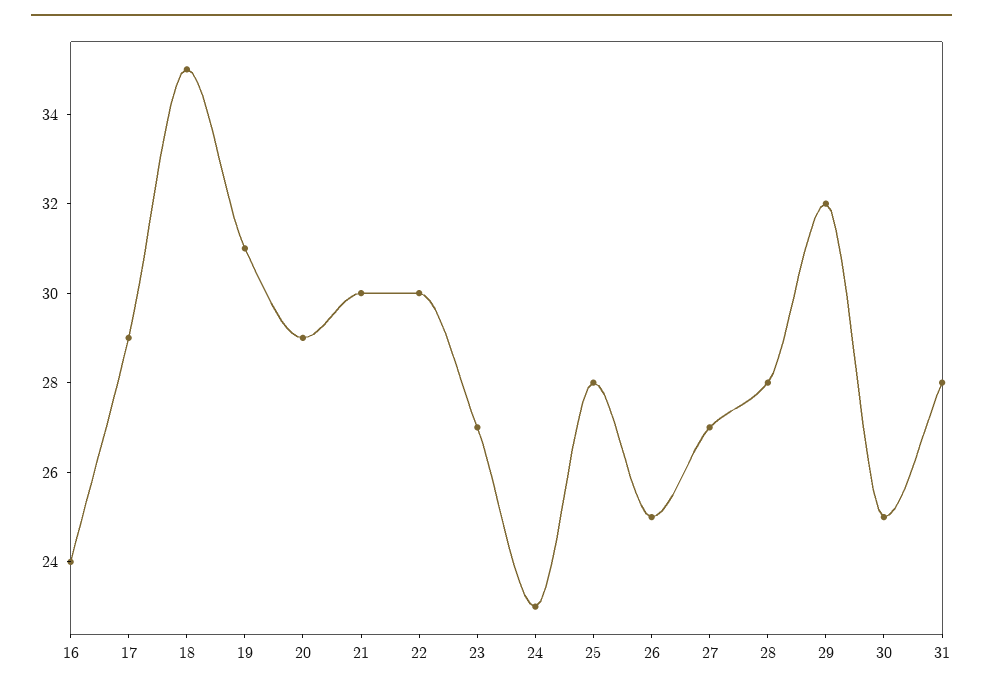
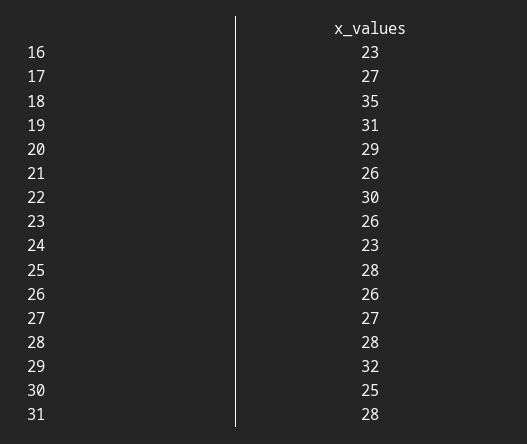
16: 24 -> 23
17: 29 -> 27
21: 30 -> 26
23: 27 -> 26
26: 25 -> 26

